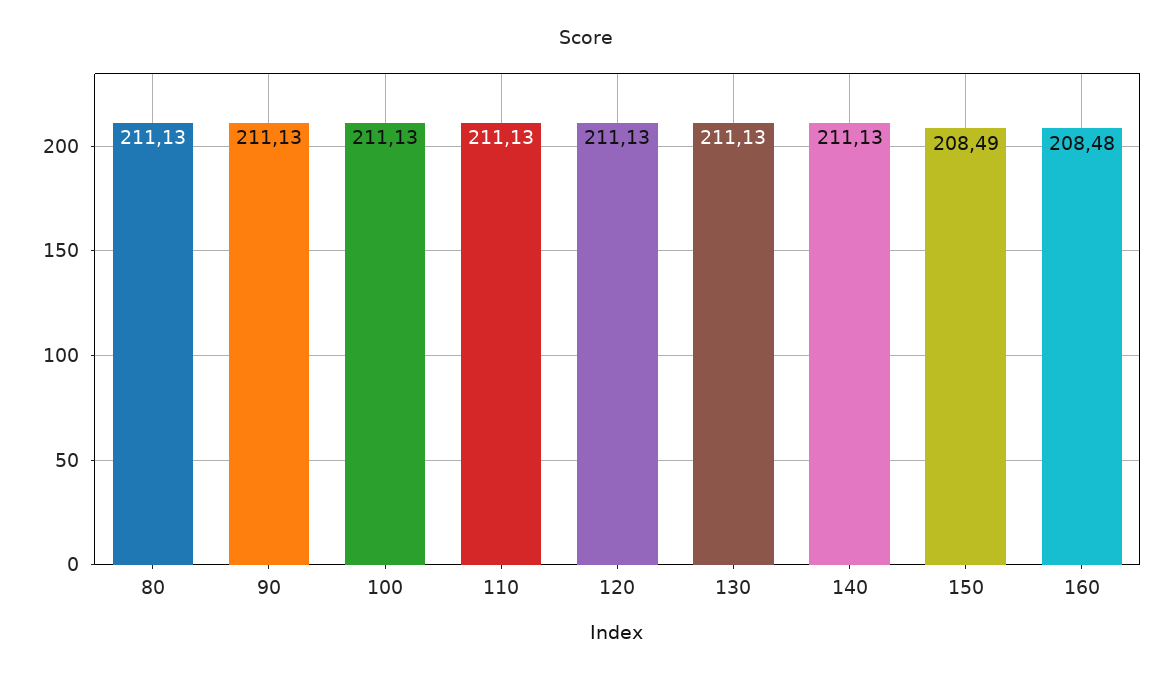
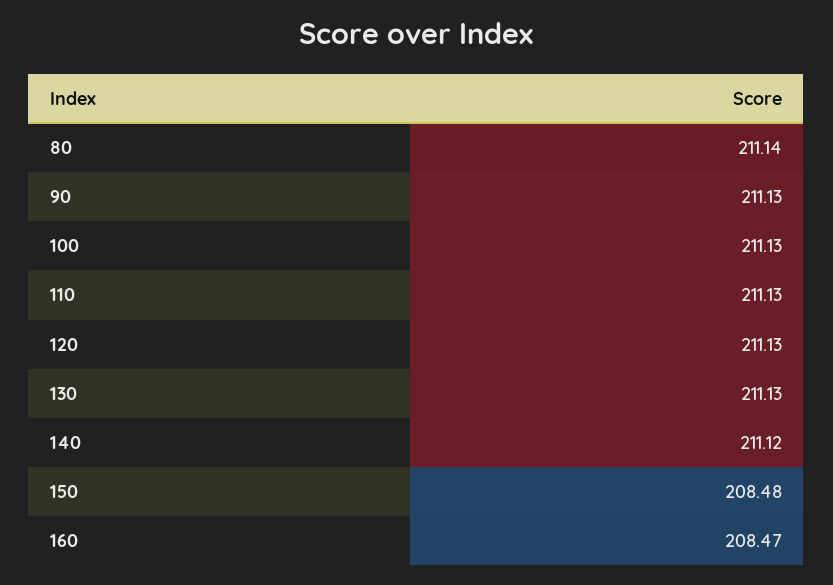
80: 211.13 -> 211.14
140: 211.13 -> 211.12
150: 208.49 -> 208.48
160: 208.48 -> 208.47

